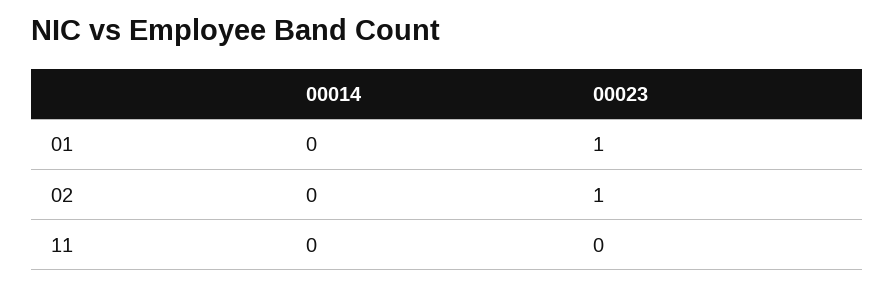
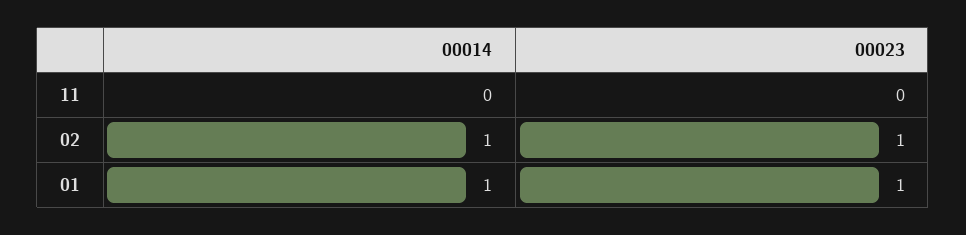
00014, 01: 0 -> 1
00014, 02: 0 -> 1

